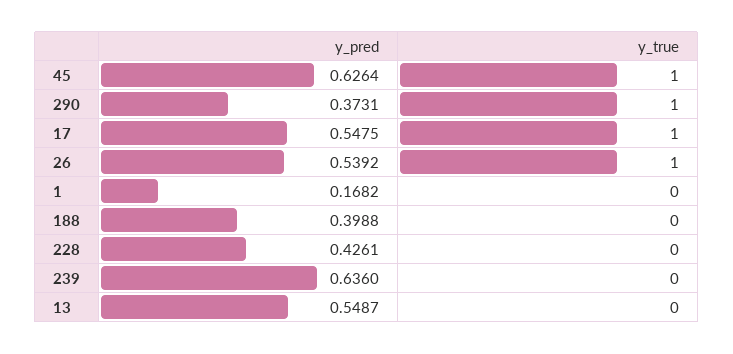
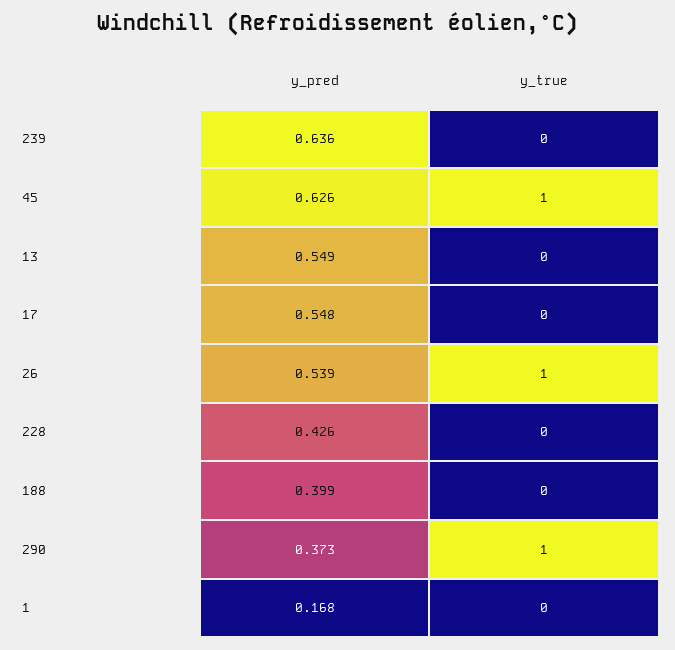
y_true, 17: 1 -> 0

